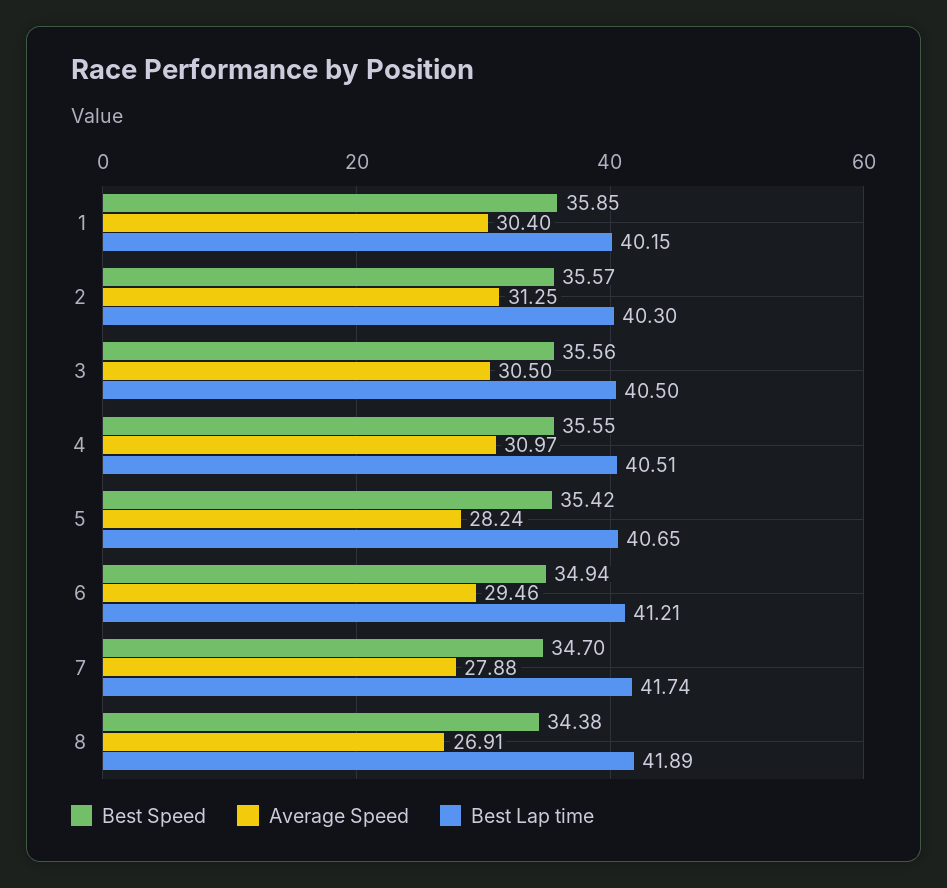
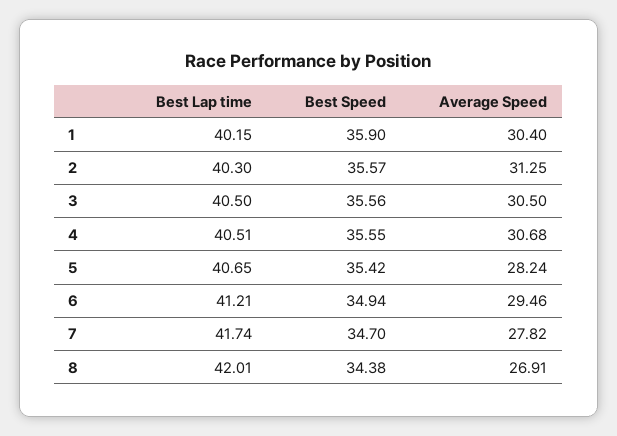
Best Speed, 1: 35.85 -> 35.9
Average Speed, 4: 30.97 -> 30.68
Average Speed, 7: 27.88 -> 27.82
Best Lap time, 8: 41.89 -> 42.01

